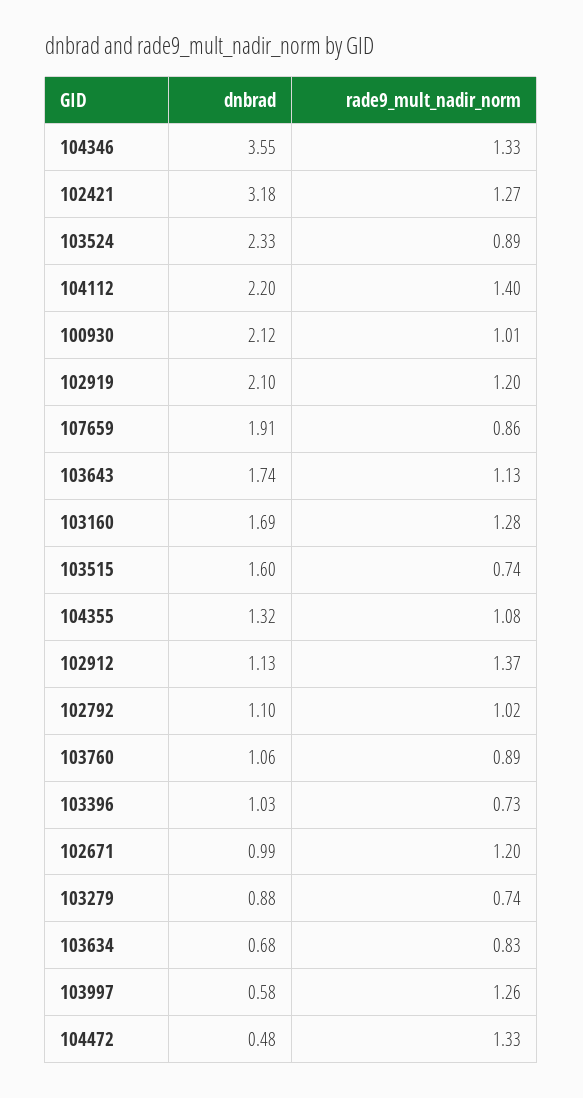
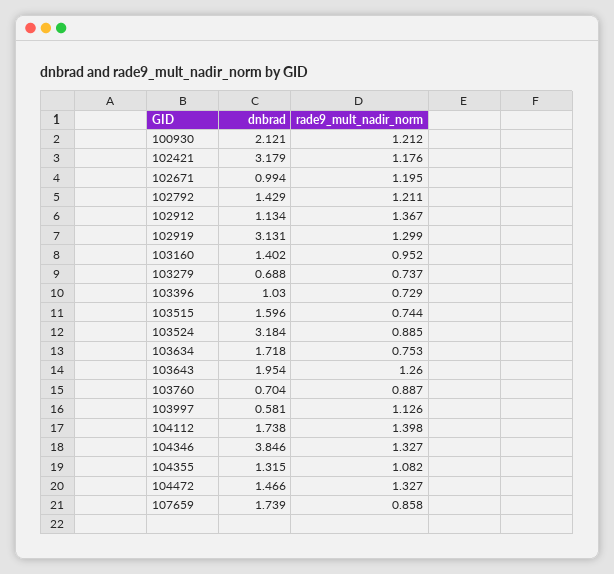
dnbrad, 104346: 3.55 -> 3.846
rade9_mult_nadir_norm, 102421: 1.27 -> 1.176
dnbrad, 103524: 2.33 -> 3.184
dnbrad, 104112: 2.2 -> 1.738
rade9_mult_nadir_norm, 100930: 1.01 -> 1.212
dnbrad, 102919: 2.1 -> 3.131
rade9_mult_nadir_norm, 102919: 1.2 -> 1.299
dnbrad, 107659: 1.91 -> 1.739
dnbrad, 103643: 1.74 -> 1.954
rade9_mult_nadir_norm, 103643: 1.13 -> 1.26
dnbrad, 103160: 1.69 -> 1.402
rade9_mult_nadir_norm, 103160: 1.28 -> 0.952
dnbrad, 102792: 1.1 -> 1.429
rade9_mult_nadir_norm, 102792: 1.02 -> 1.211
dnbrad, 103760: 1.06 -> 0.704
dnbrad, 103279: 0.88 -> 0.688
dnbrad, 103634: 0.68 -> 1.718
rade9_mult_nadir_norm, 103634: 0.83 -> 0.753
rade9_mult_nadir_norm, 103997: 1.26 -> 1.126
dnbrad, 104472: 0.48 -> 1.466

